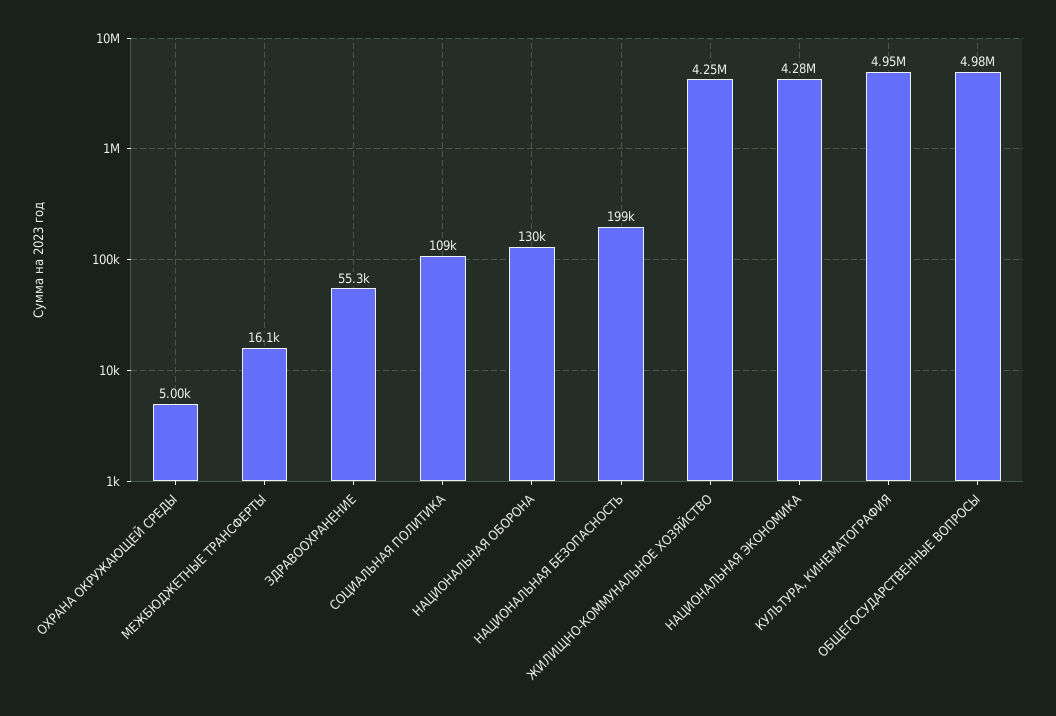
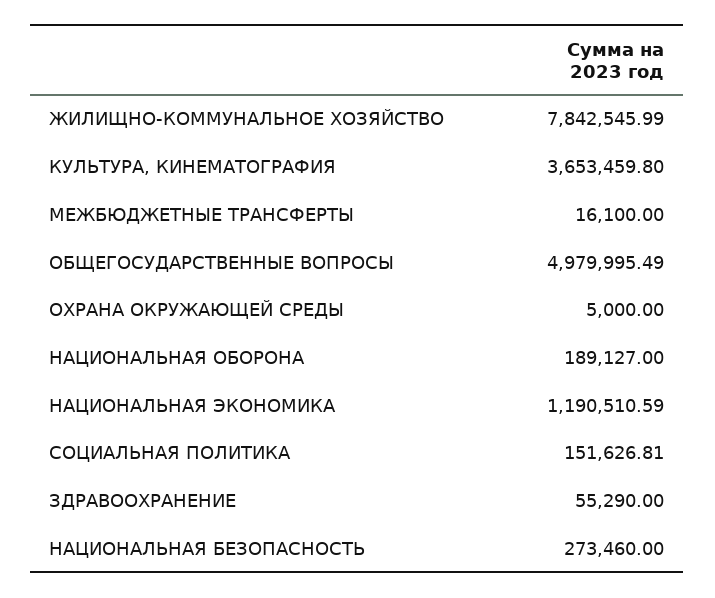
СОЦИАЛЬНАЯ ПОЛИТИКА: 109000 -> 151626.81
НАЦИОНАЛЬНАЯ ОБОРОНА: 130000 -> 189127
НАЦИОНАЛЬНАЯ БЕЗОПАСНОСТЬ: 199000 -> 273460
ЖИЛИЩНО-КОММУНАЛЬНОЕ ХОЗЯЙСТВО: 4250000 -> 7842545.99
НАЦИОНАЛЬНАЯ ЭКОНОМИКА: 4280000 -> 1190510.59
КУЛЬТУРА, КИНЕМАТОГРАФИЯ: 4950000 -> 3653459.8

